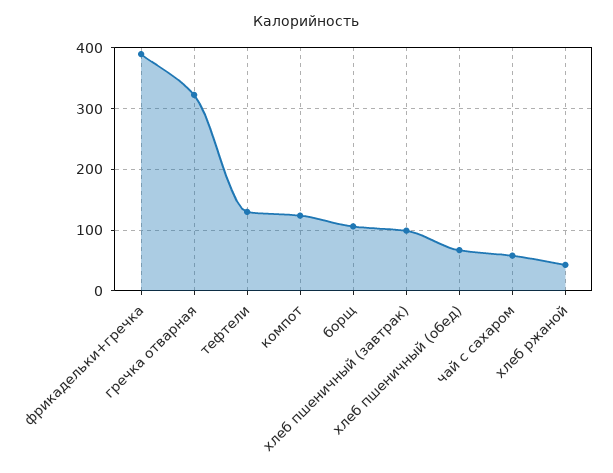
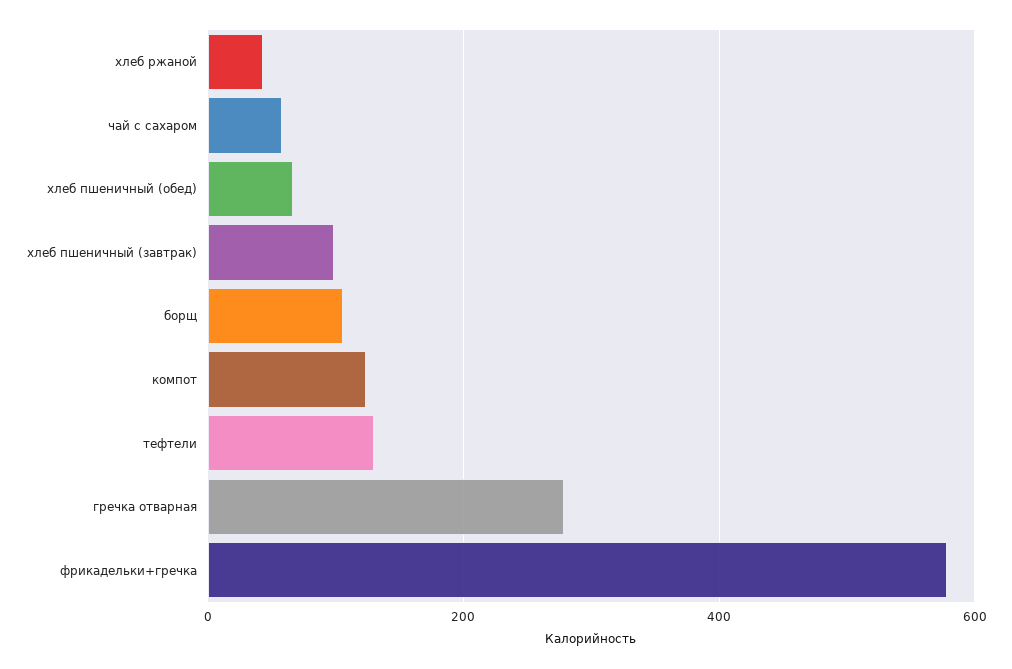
фрикадельки+гречка: 390 -> 580
гречка отварная: 320 -> 280

